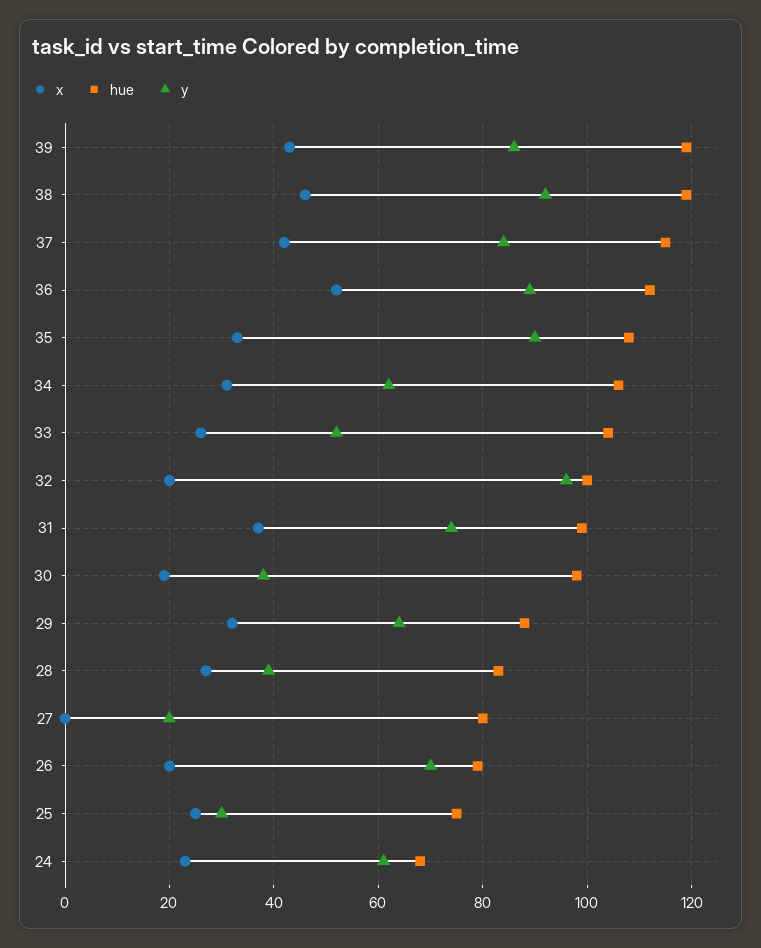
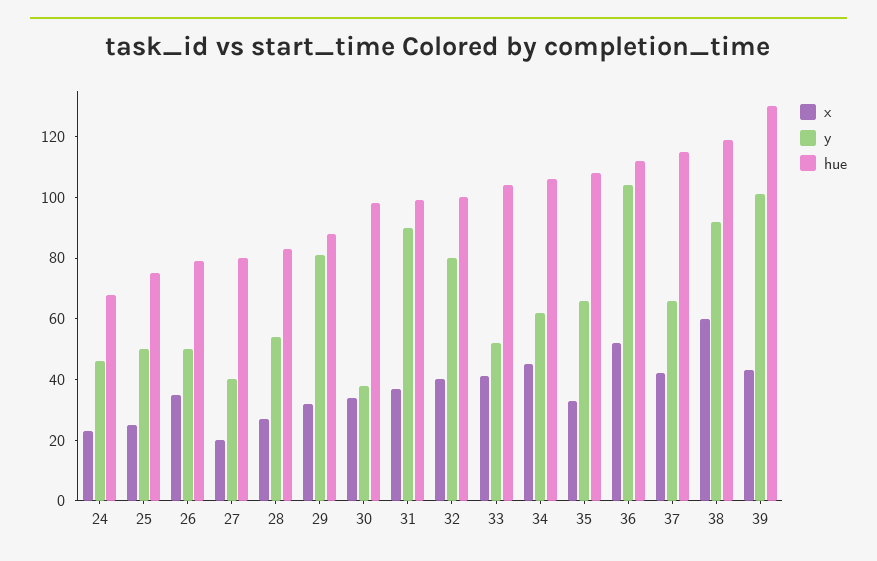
hue, 39: 120 -> 130
y, 39: 85 -> 100
x, 38: 45 -> 60
y, 37: 85 -> 65
y, 36: 90 -> 105
y, 35: 90 -> 65
x, 34: 30 -> 45
x, 33: 25 -> 40
x, 32: 20 -> 40
y, 32: 95 -> 80
y, 31: 75 -> 90
x, 30: 20 -> 35
y, 29: 65 -> 80
y, 28: 40 -> 55
x, 27: 0 -> 20
y, 27: 20 -> 40
x, 26: 20 -> 35
y, 26: 70 -> 50
y, 25: 30 -> 50
y, 24: 60 -> 45

